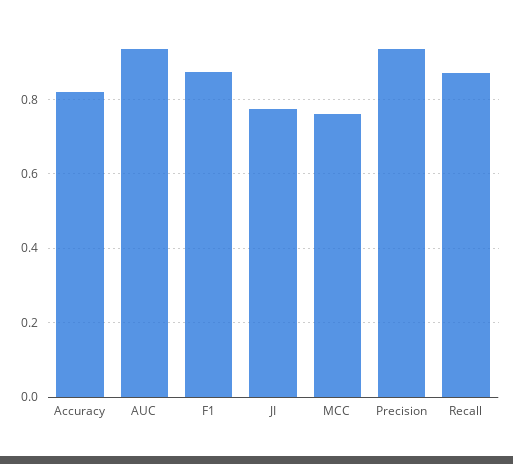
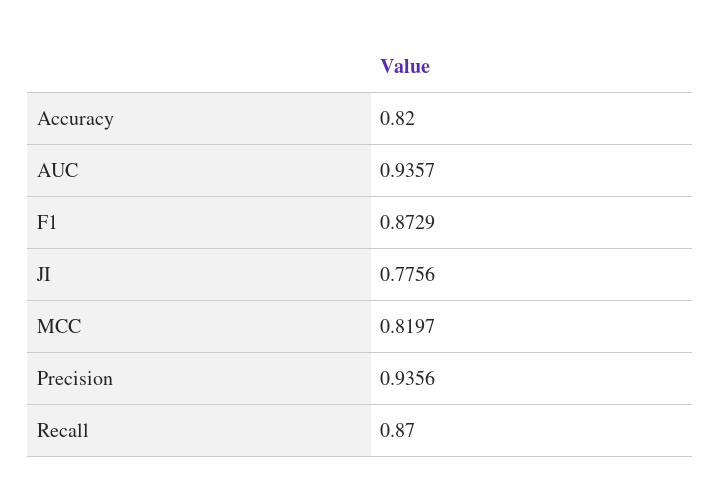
MCC: 0.76 -> 0.8197

